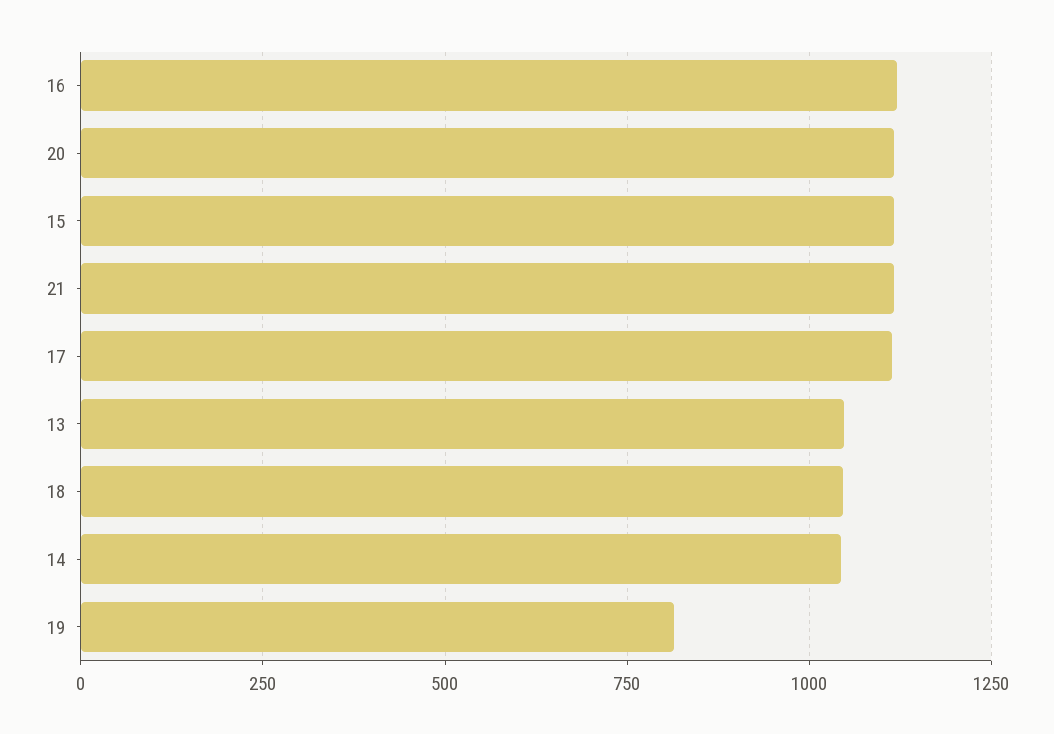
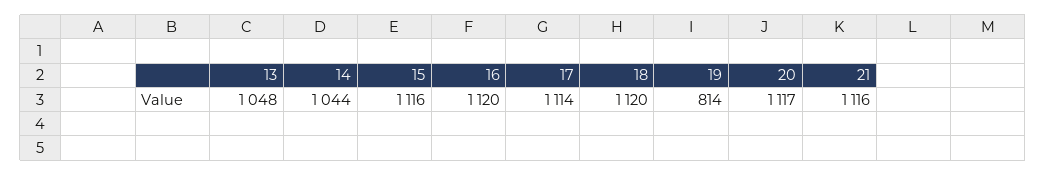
18: 1050 -> 1120

